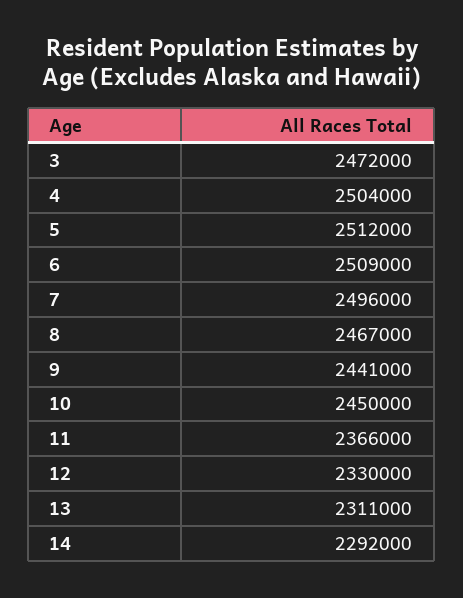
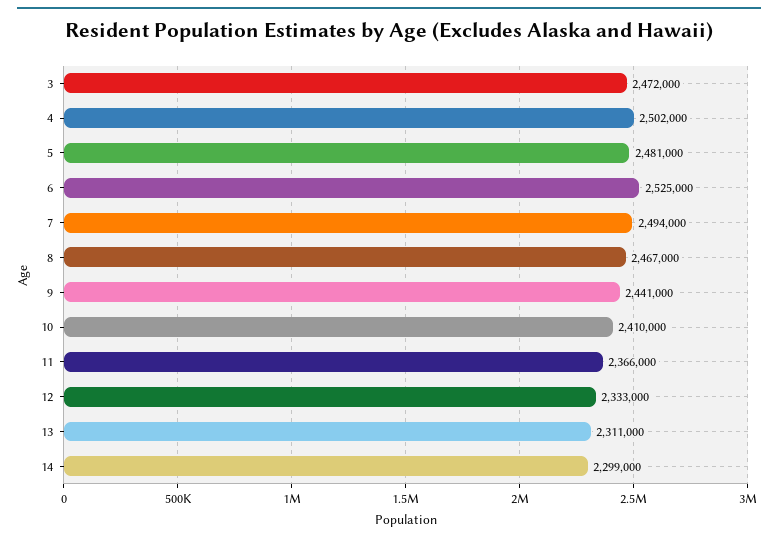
4: 2504000 -> 2502000
5: 2512000 -> 2481000
6: 2509000 -> 2525000
7: 2496000 -> 2494000
10: 2450000 -> 2410000
12: 2330000 -> 2333000
14: 2292000 -> 2299000

